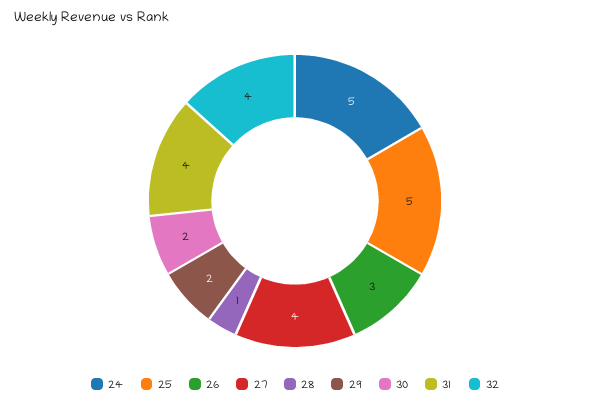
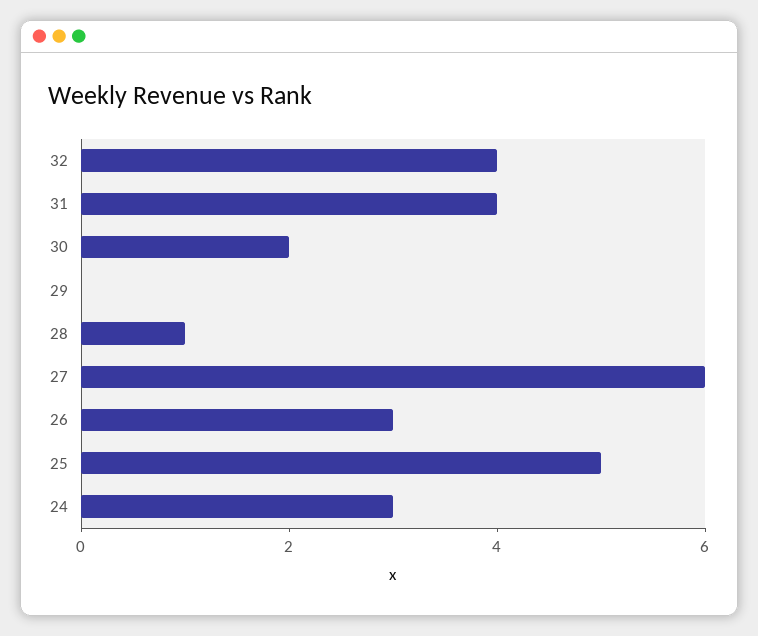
24: 5 -> 3
27: 4 -> 6
29: 2 -> 0

